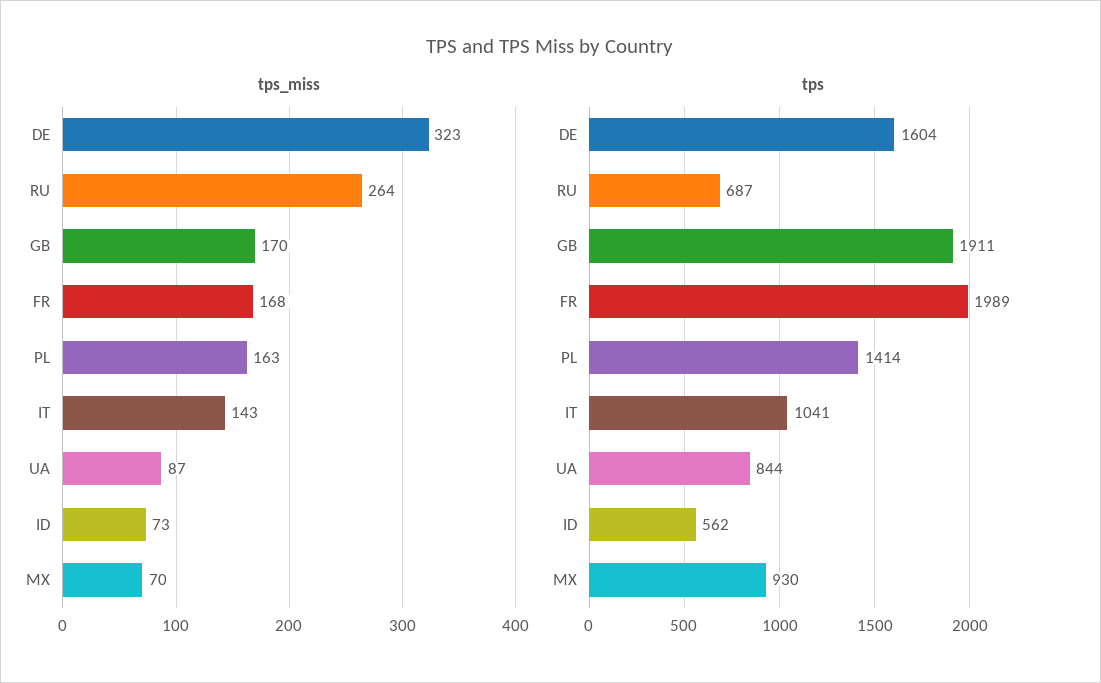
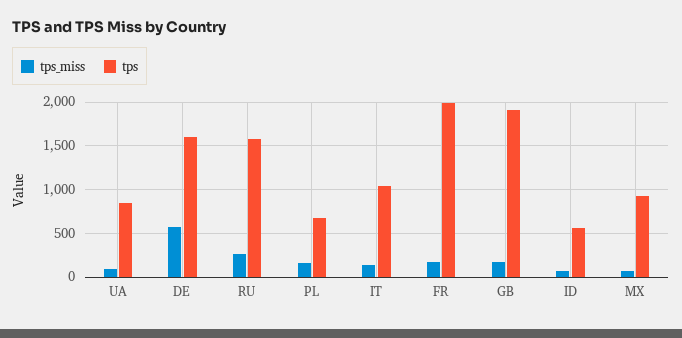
tps_miss, DE: 323 -> 600
tps, RU: 687 -> 1600
tps, PL: 1414 -> 700

